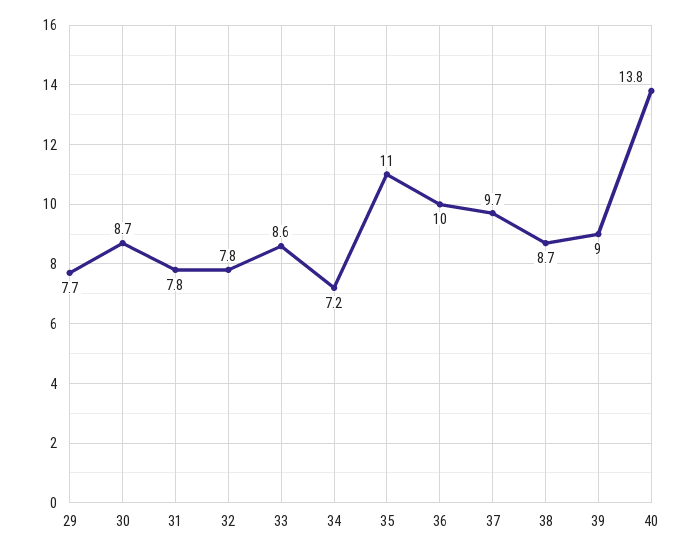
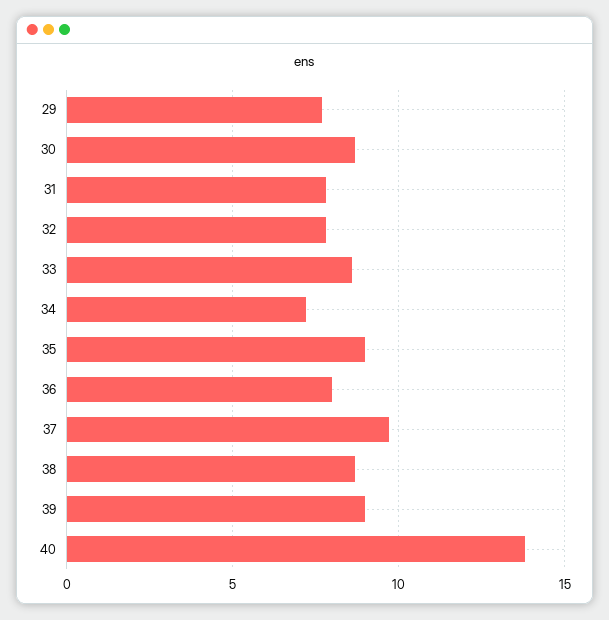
35: 11 -> 9
36: 10 -> 8

